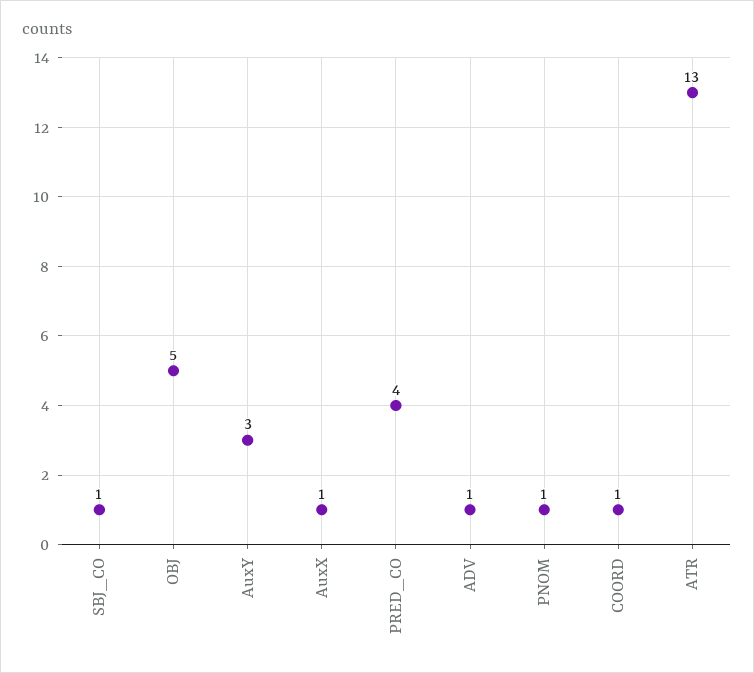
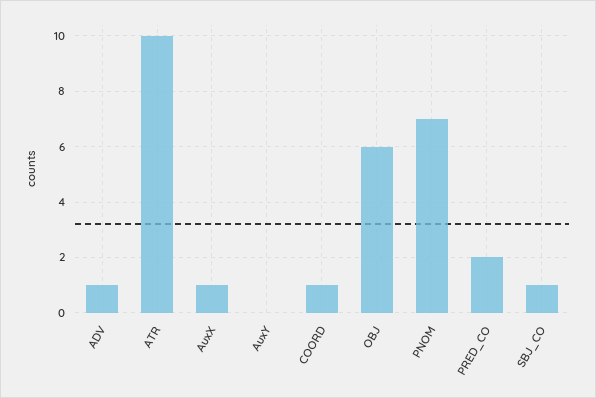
OBJ: 5 -> 6
AuxY: 3 -> 0
PRED_CO: 4 -> 2
PNOM: 1 -> 7
ATR: 13 -> 10

